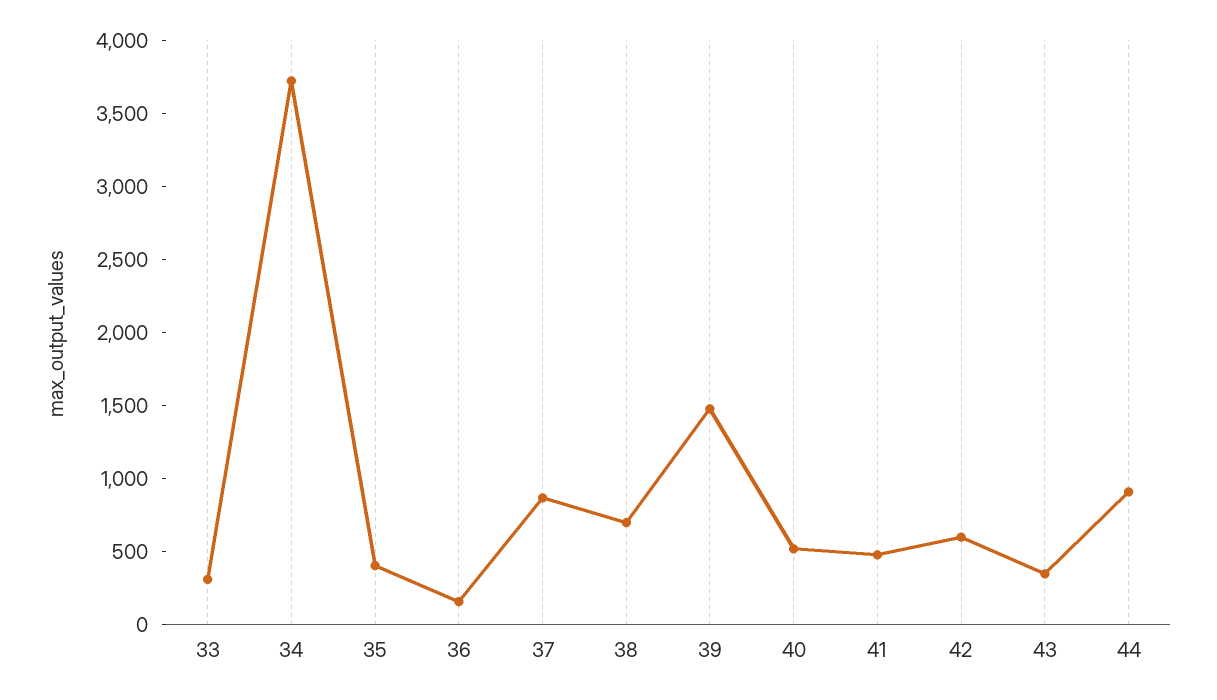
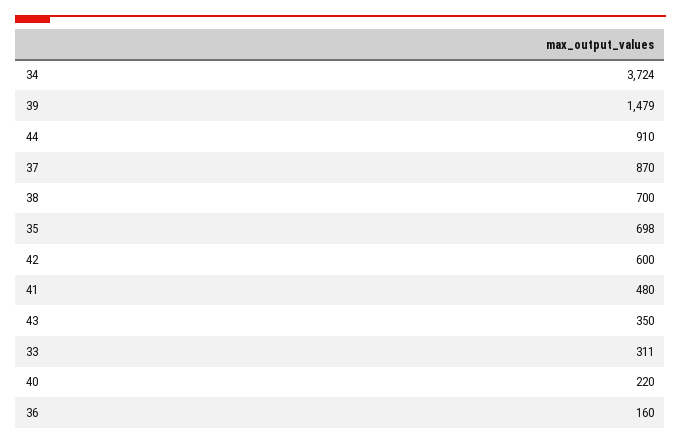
35: 400 -> 698
40: 500 -> 220

